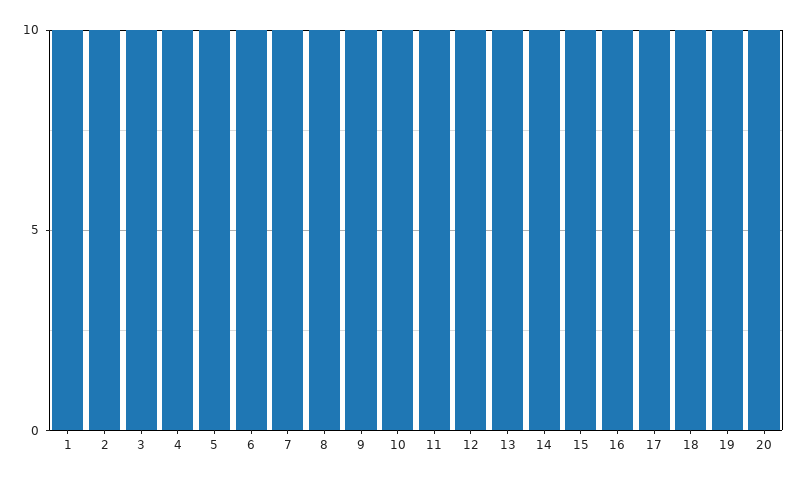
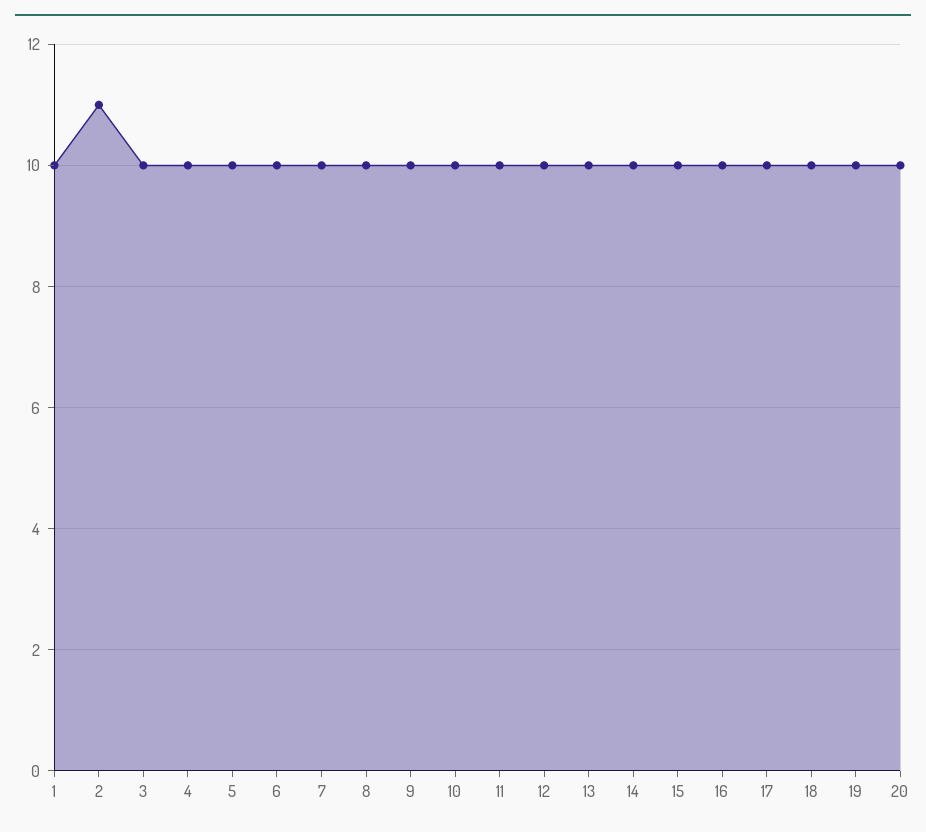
2: 10 -> 11

